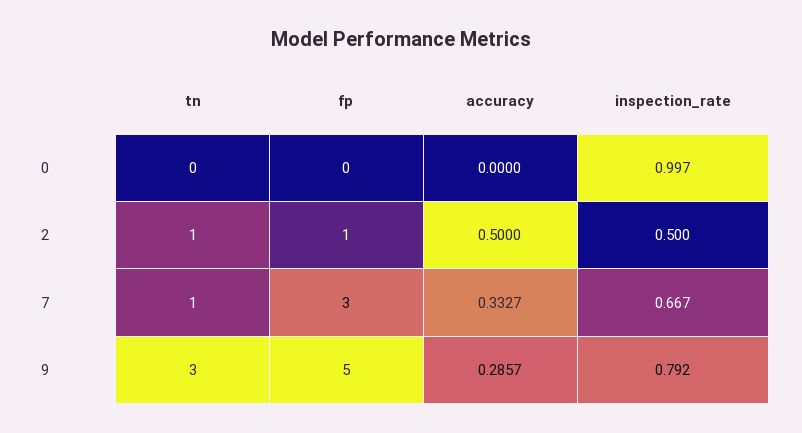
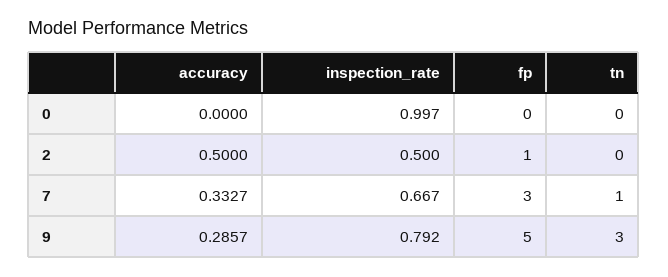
tn, 2: 1 -> 0

